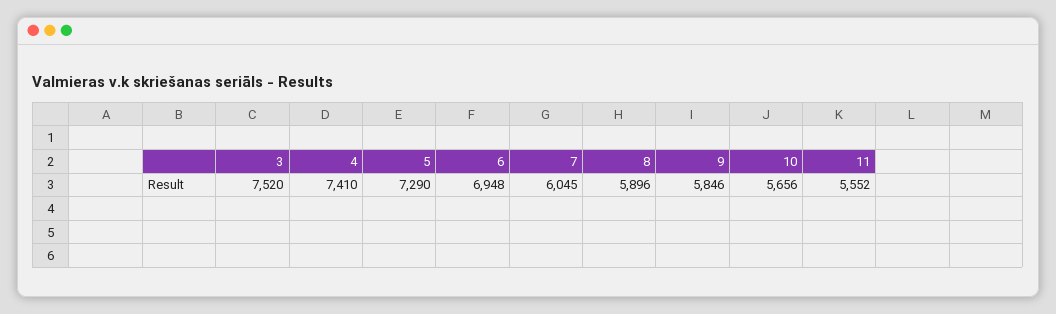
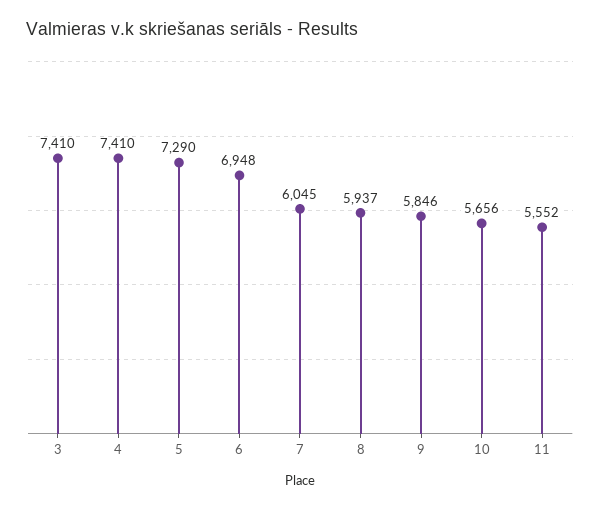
3: 7520 -> 7410
8: 5896 -> 5937

